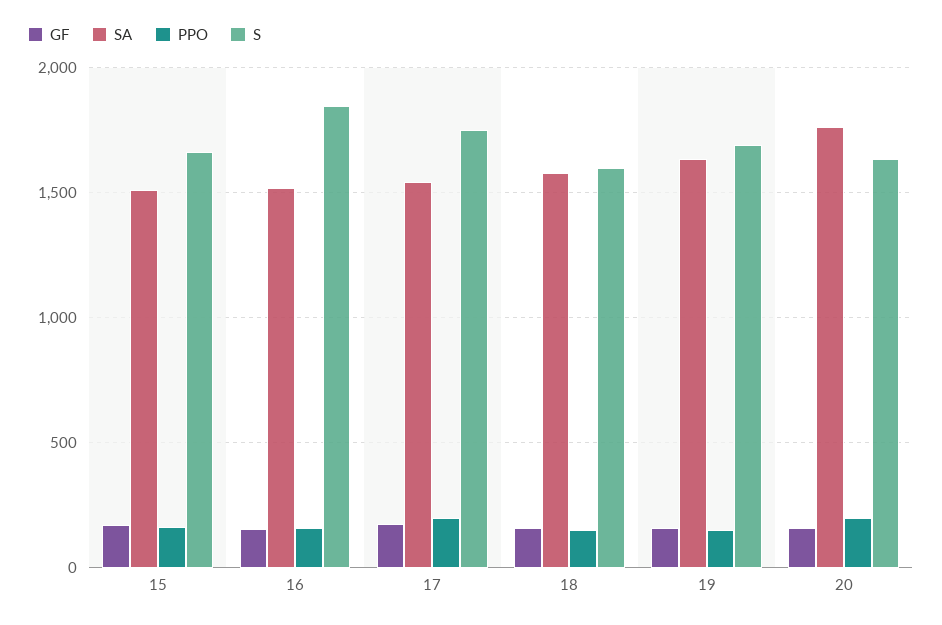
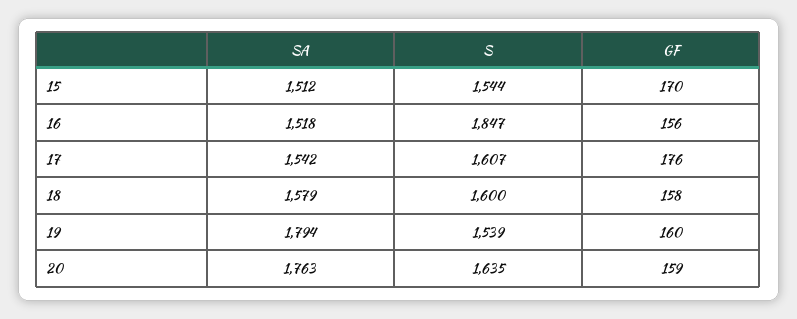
PPO, 15: 150 -> none
S, 15: 1650 -> 1544
PPO, 16: 150 -> none
PPO, 17: 200 -> none
S, 17: 1750 -> 1607
PPO, 18: 150 -> none
SA, 19: 1650 -> 1794
PPO, 19: 150 -> none
S, 19: 1700 -> 1539
PPO, 20: 200 -> none

